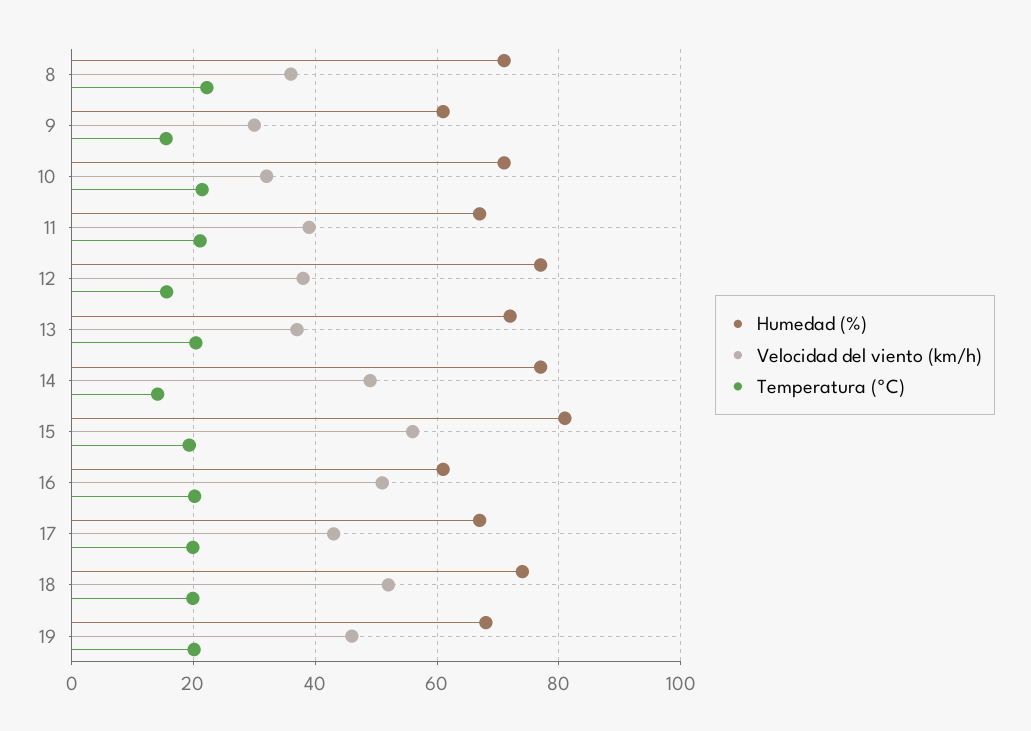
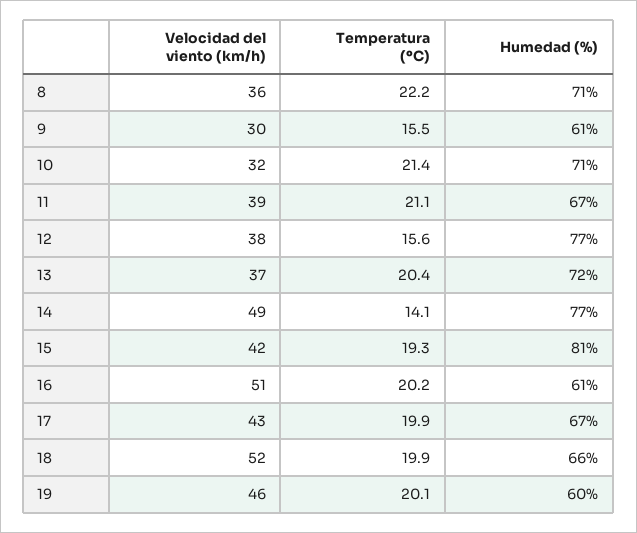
Velocidad del viento (km/h), 15: 56 -> 42
Humedad (%), 18: 74 -> 66
Humedad (%), 19: 68 -> 60

